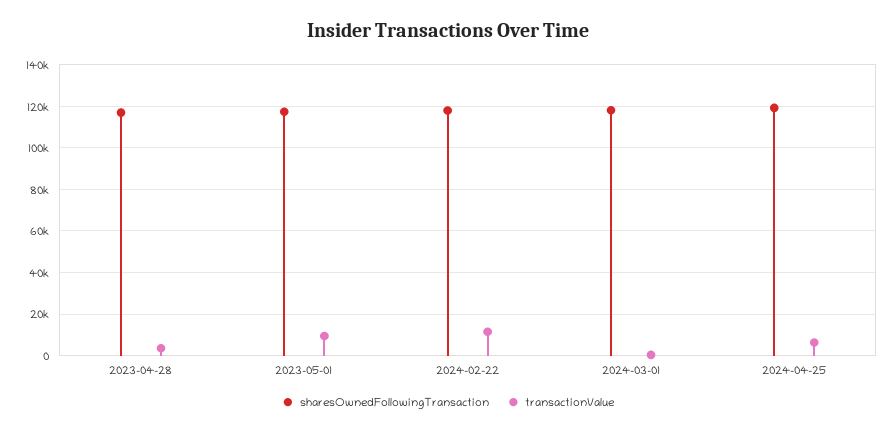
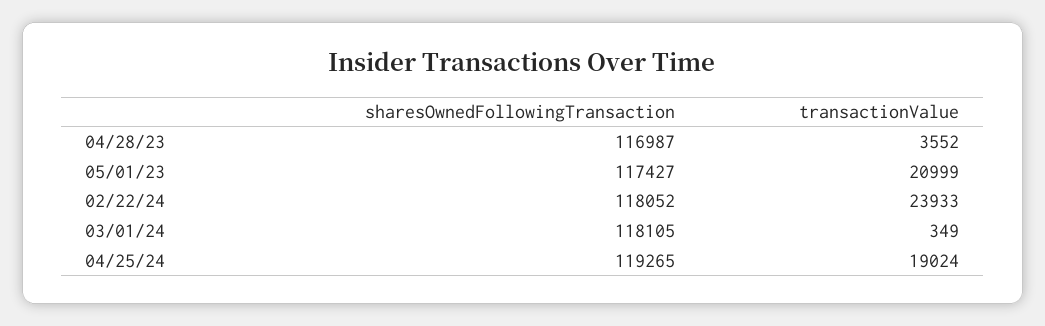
transactionValue, 2023-05-01: 10000 -> 20999
transactionValue, 2024-02-22: 10000 -> 23933
transactionValue, 2024-04-25: 5000 -> 19024

